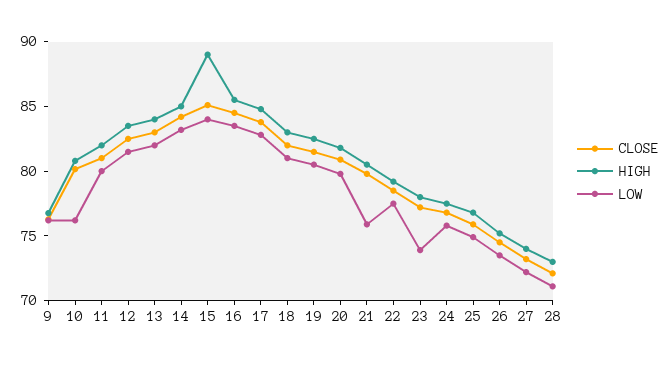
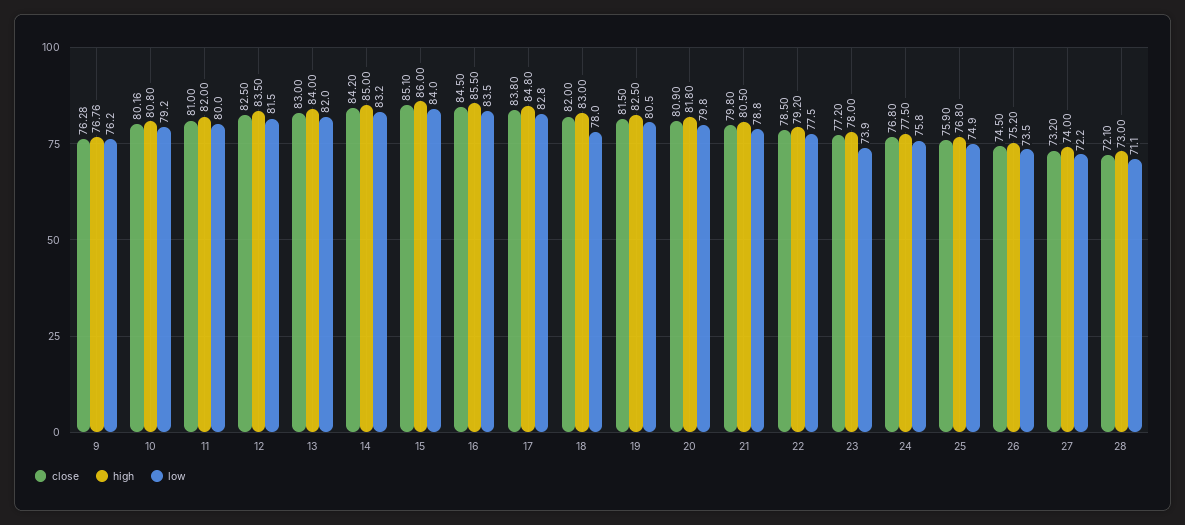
LOW, 10: 76 -> 79.2
HIGH, 15: 89 -> 86
LOW, 18: 81 -> 78
LOW, 21: 76 -> 78.8

